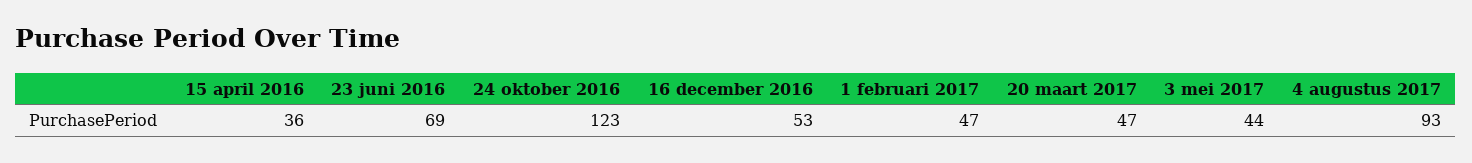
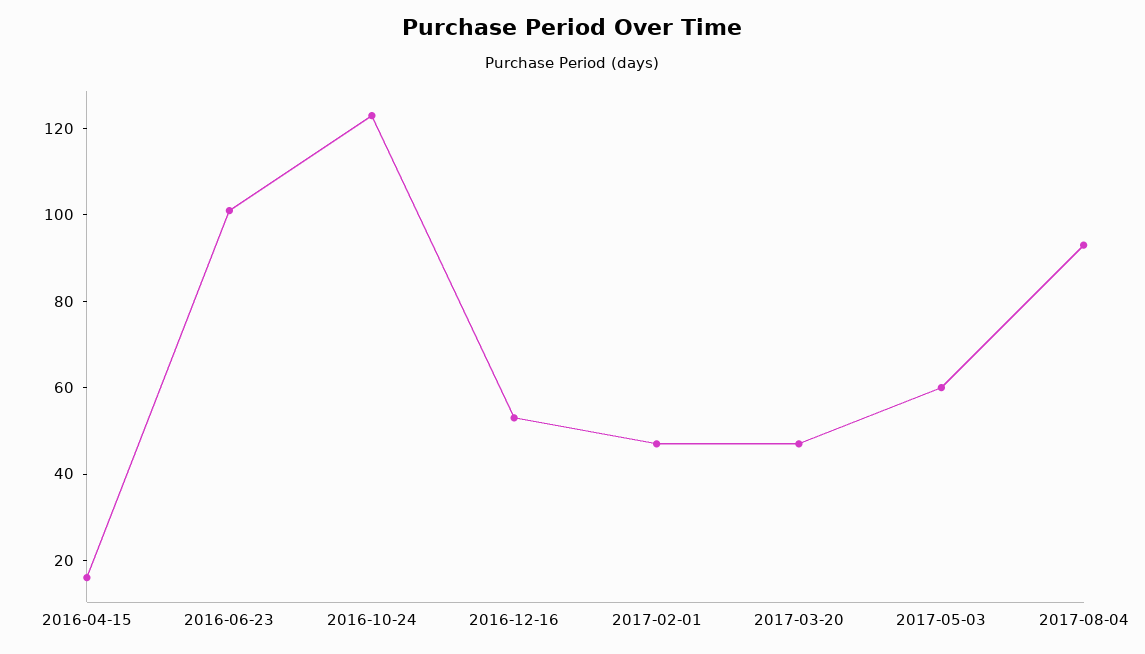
15 april 2016: 36 -> 15
23 juni 2016: 69 -> 100
3 mei 2017: 44 -> 60

